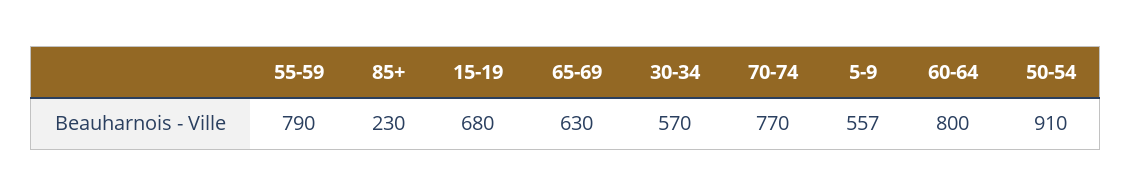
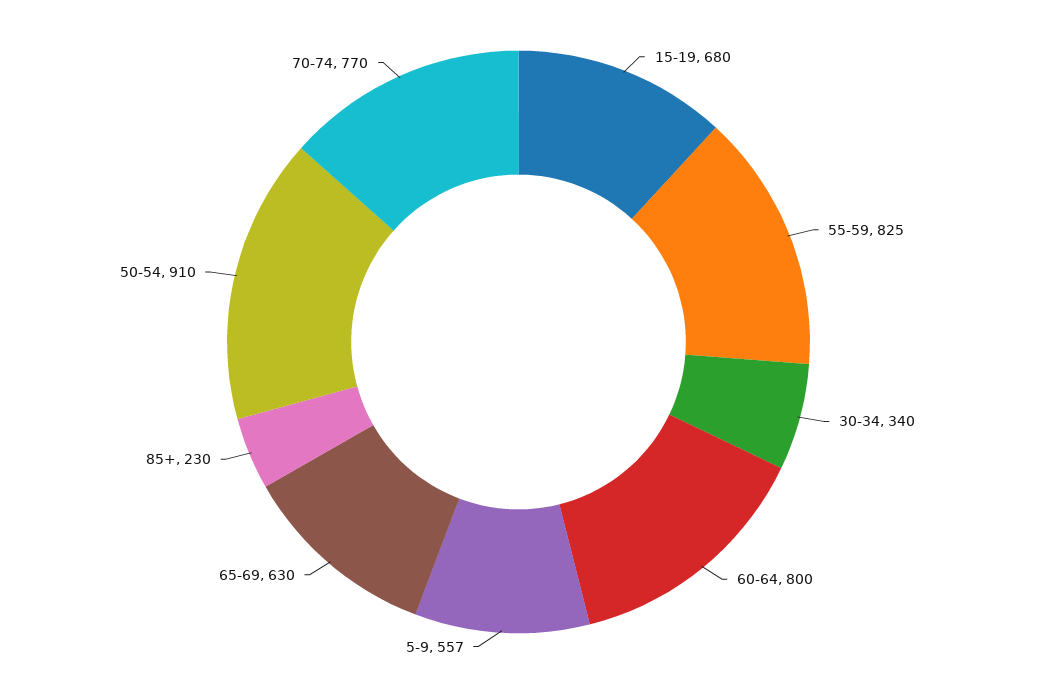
55-59: 790 -> 825
30-34: 570 -> 340

